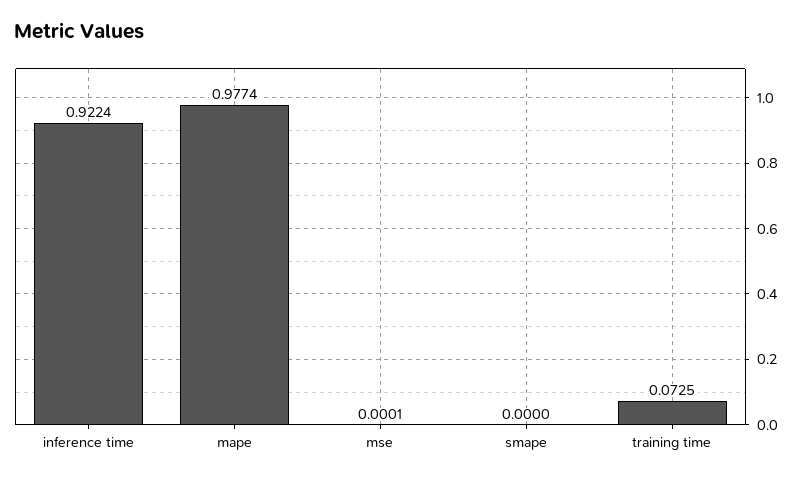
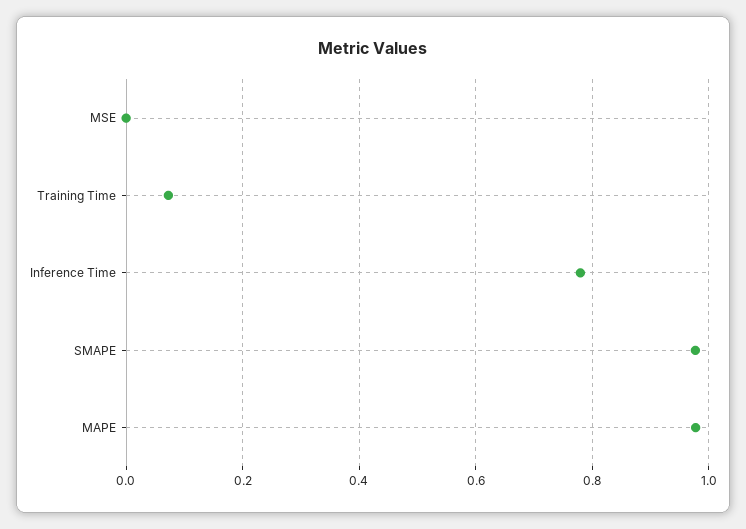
inference time: 0.9224 -> 0.78
smape: 0 -> 0.98

